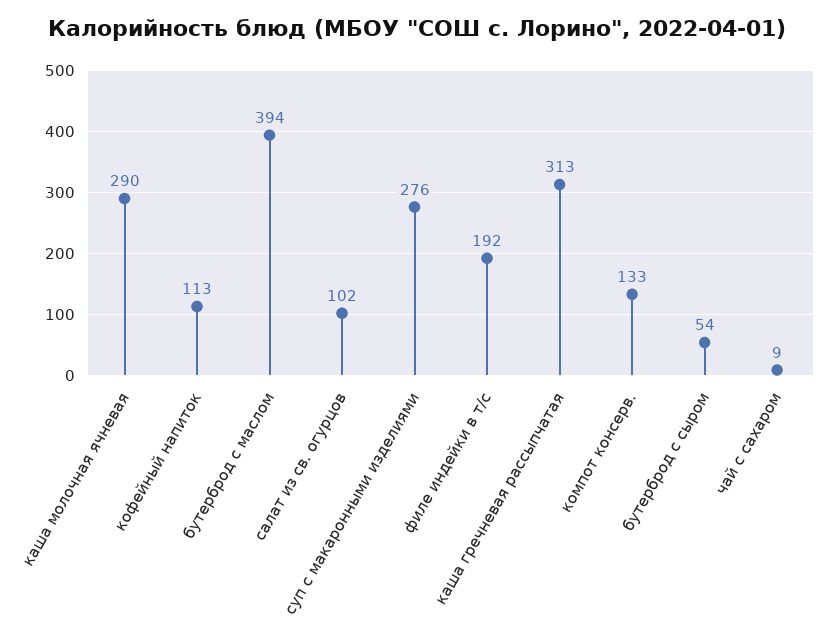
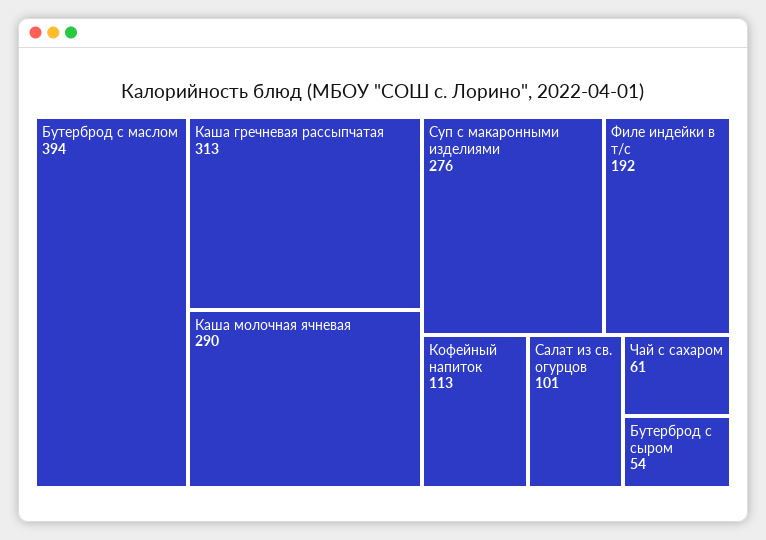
салат из св. огурцов: 102 -> 101
компот консерв.: 133 -> none
чай с сахаром: 9 -> 61

